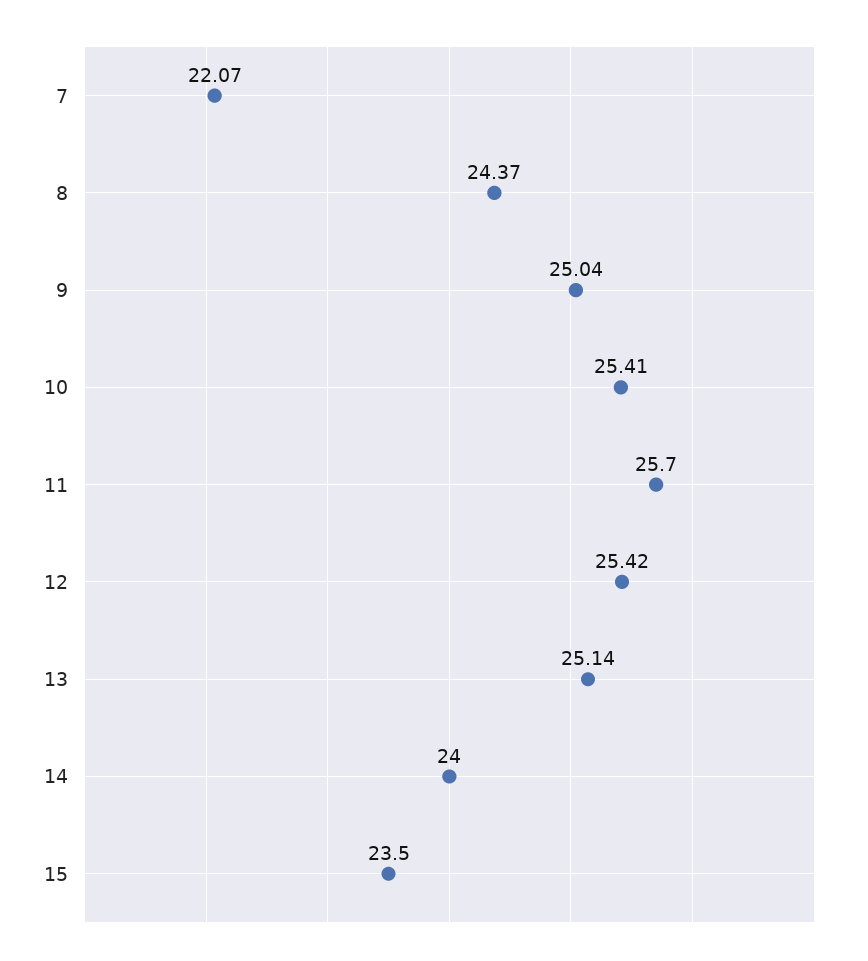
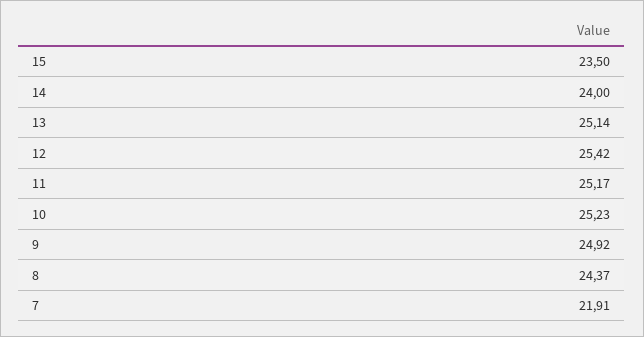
7: 22.07 -> 21.91
9: 25.04 -> 24.92
10: 25.41 -> 25.23
11: 25.7 -> 25.17

